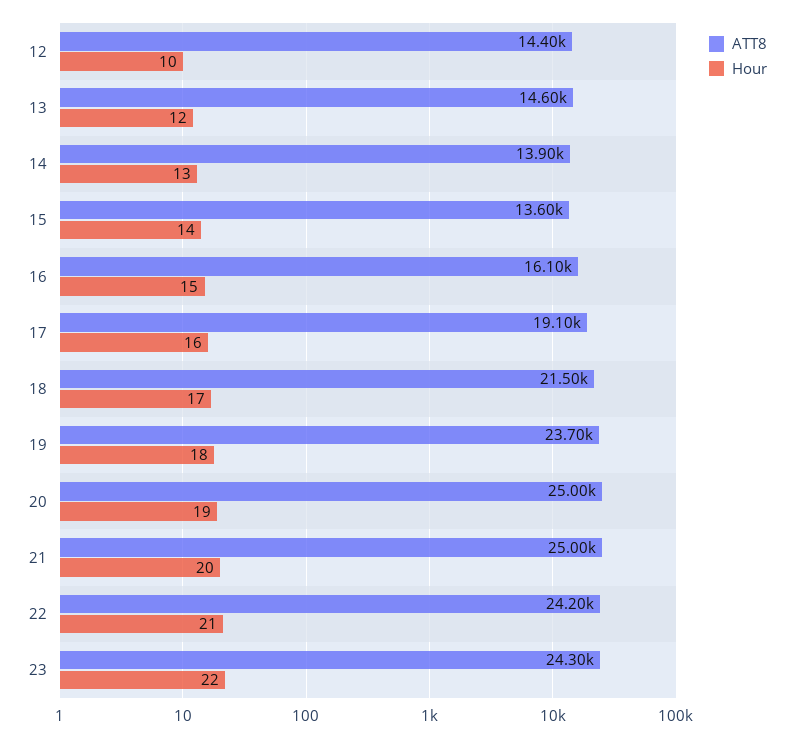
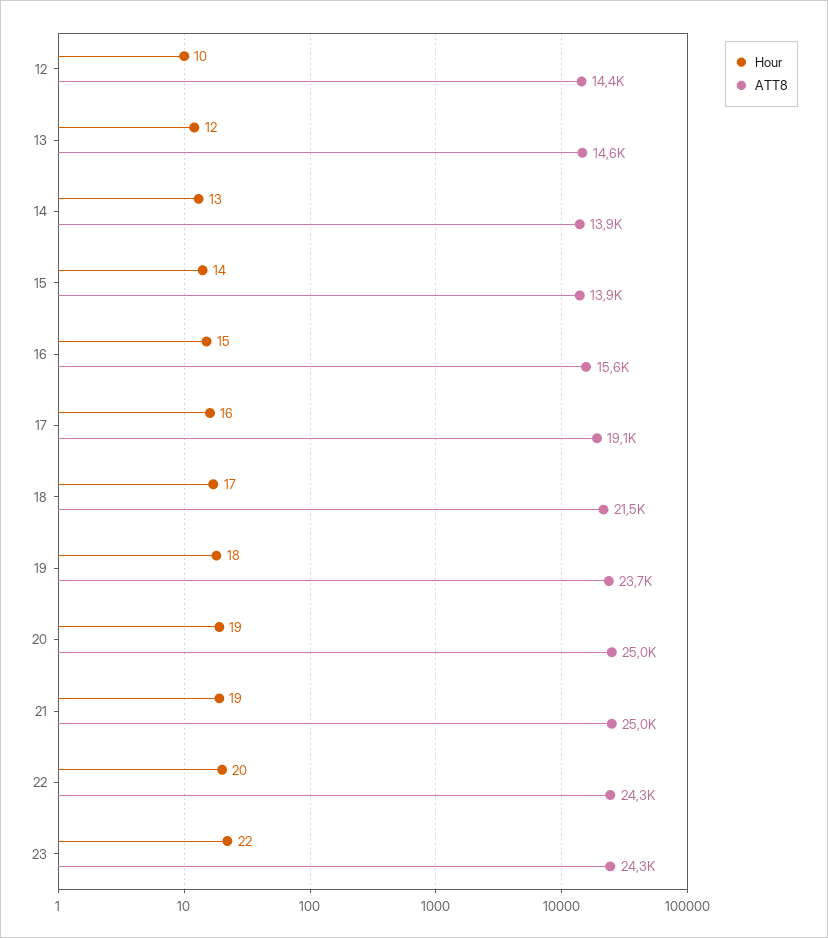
ATT8, 15: 13600 -> 13900
ATT8, 16: 16100 -> 15600
Hour, 21: 20 -> 19
ATT8, 22: 24200 -> 24300
Hour, 22: 21 -> 20

